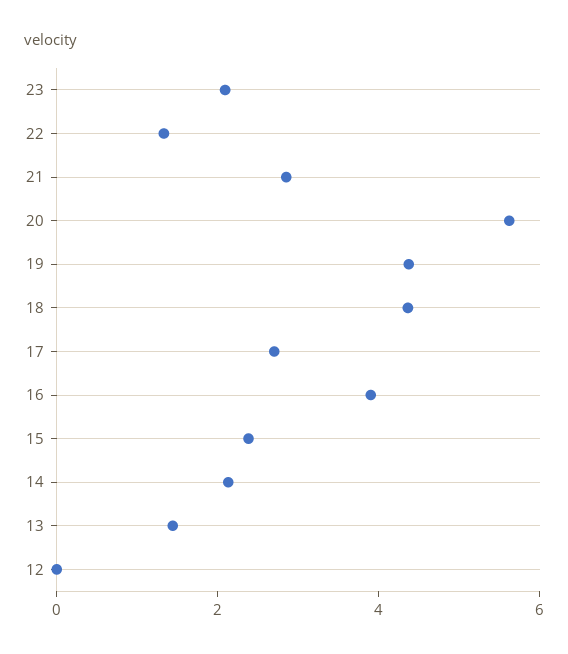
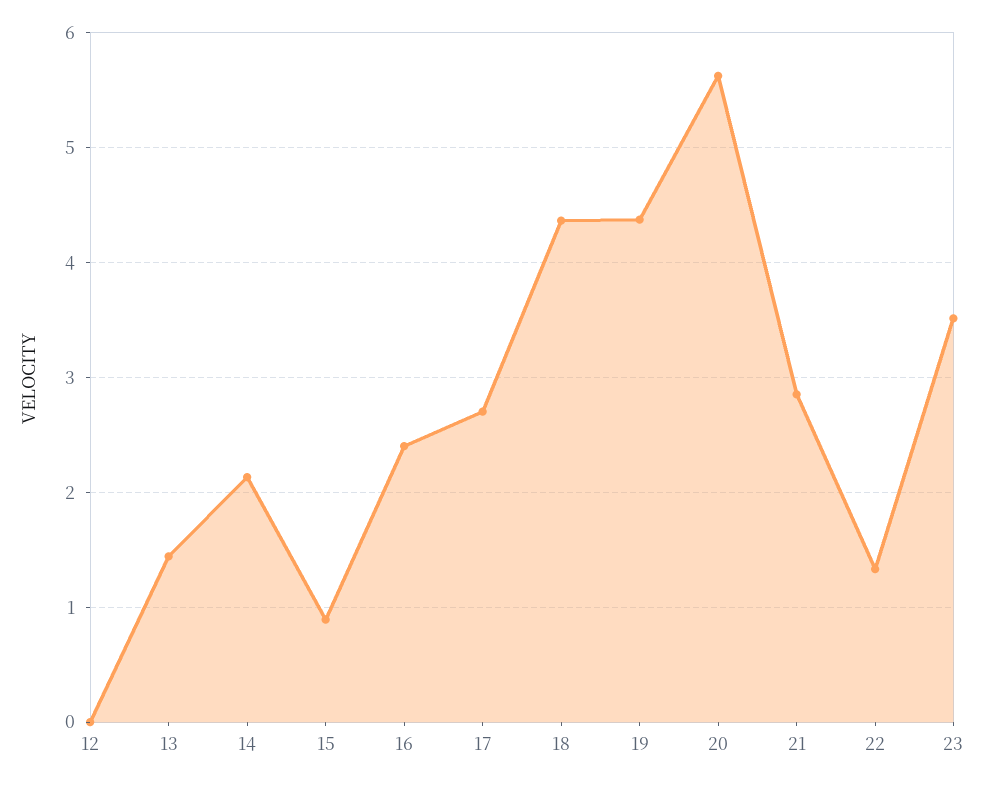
23: 2 -> 3.5
16: 4 -> 2.4
15: 2.5 -> 0.9

